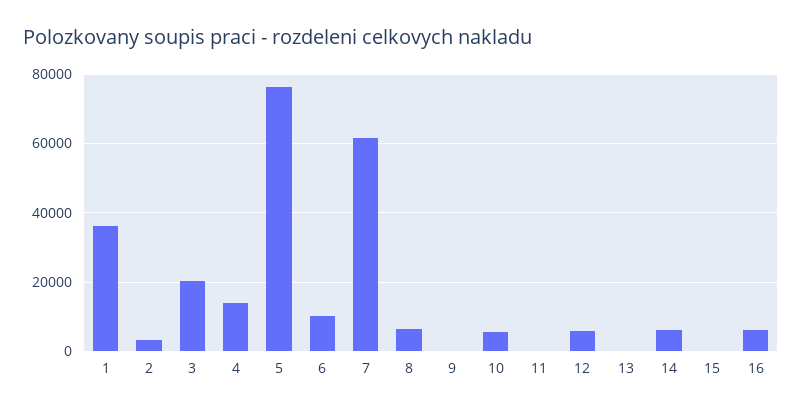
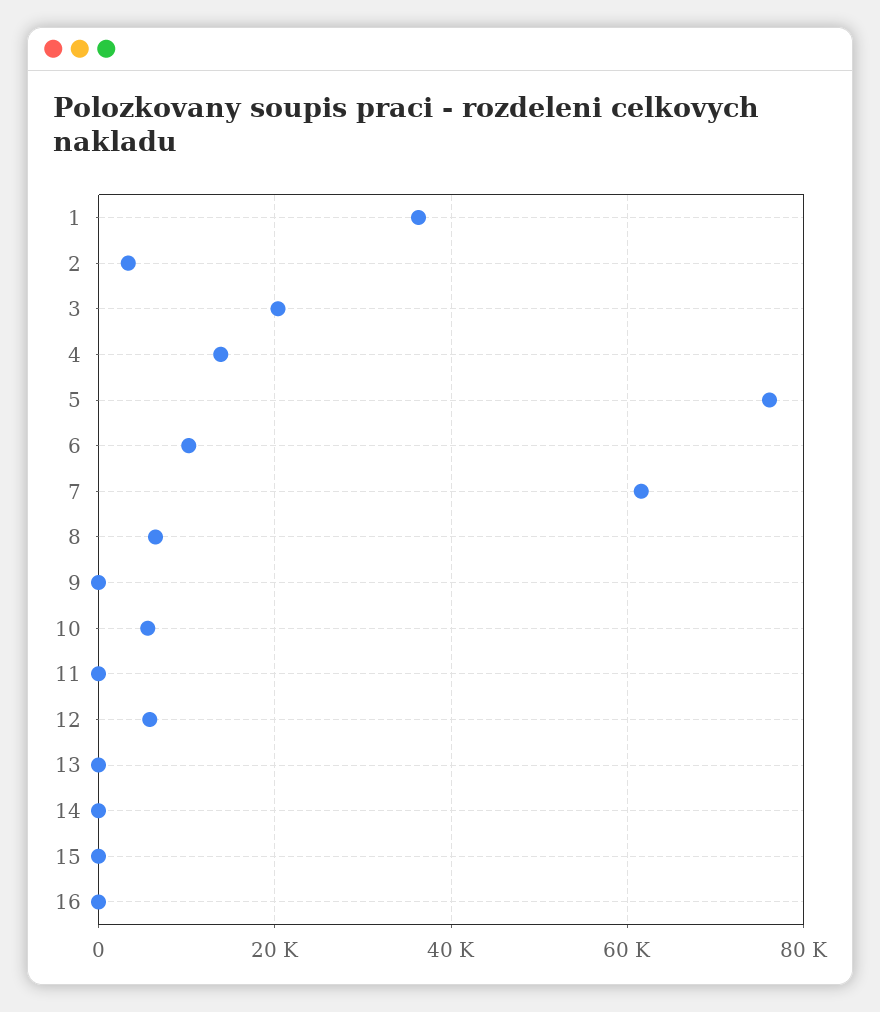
14: 6000 -> 0
16: 6000 -> 0

